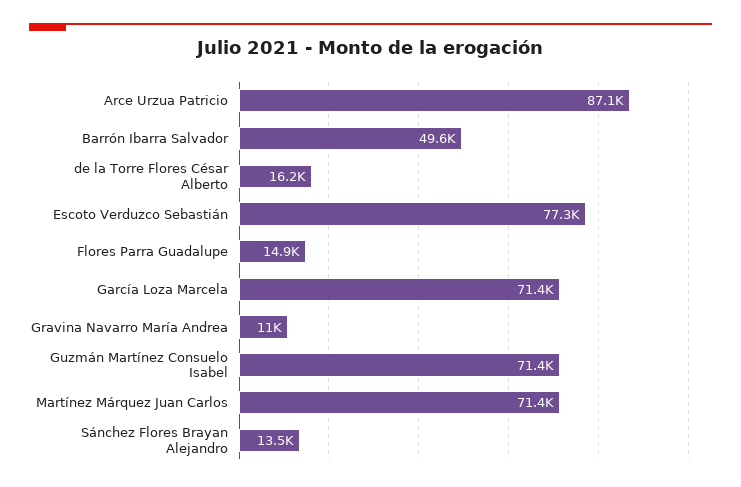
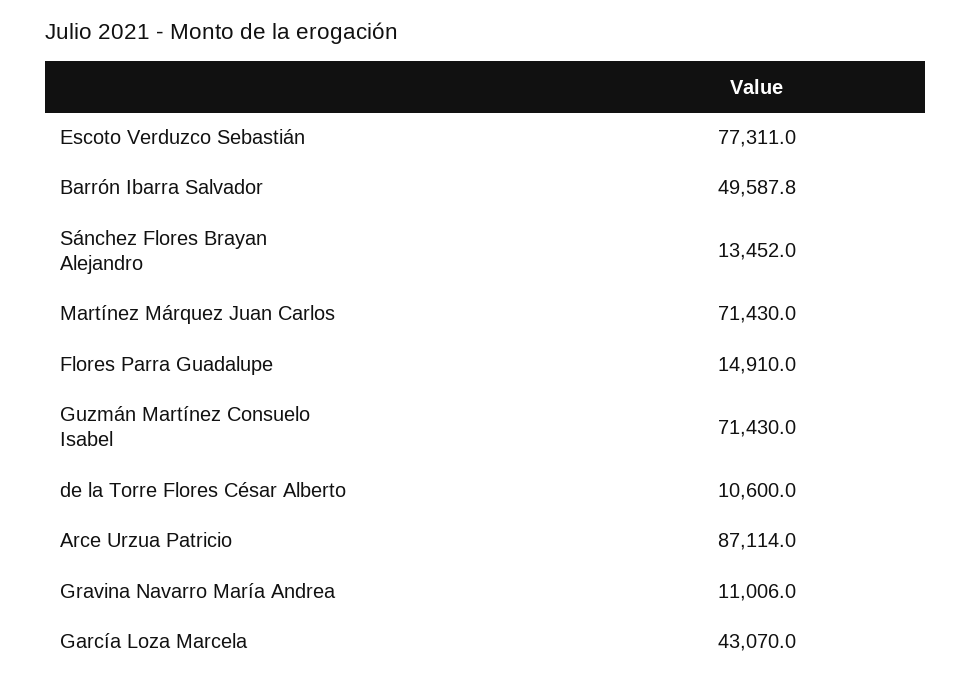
de la Torre Flores César Alberto: 16200 -> 10600
García Loza Marcela: 71400 -> 43070

